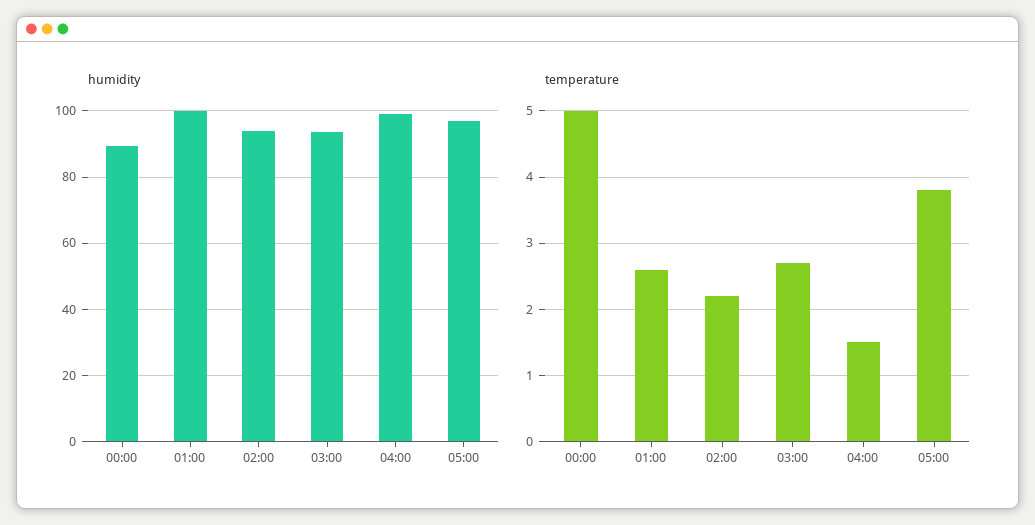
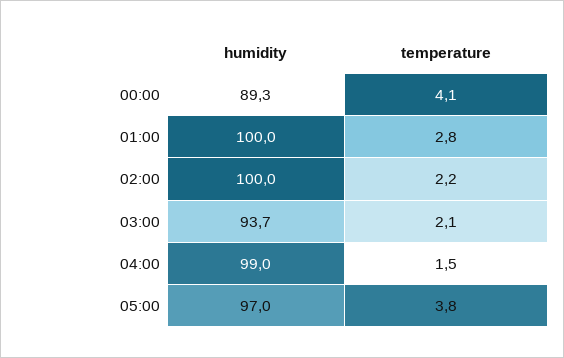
humidity, 02:00: 94 -> 100
temperature, 00:00: 5 -> 4.1
temperature, 01:00: 2.6 -> 2.8
temperature, 03:00: 2.7 -> 2.1

